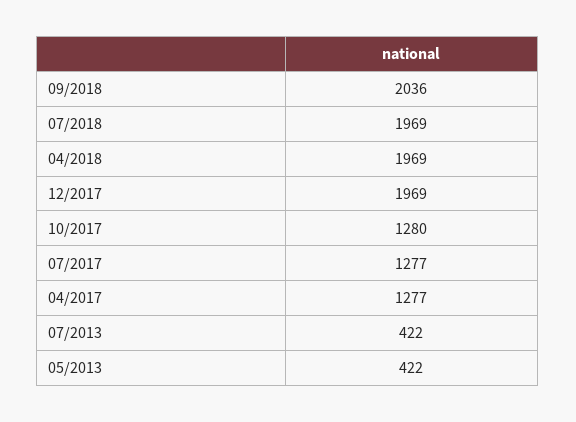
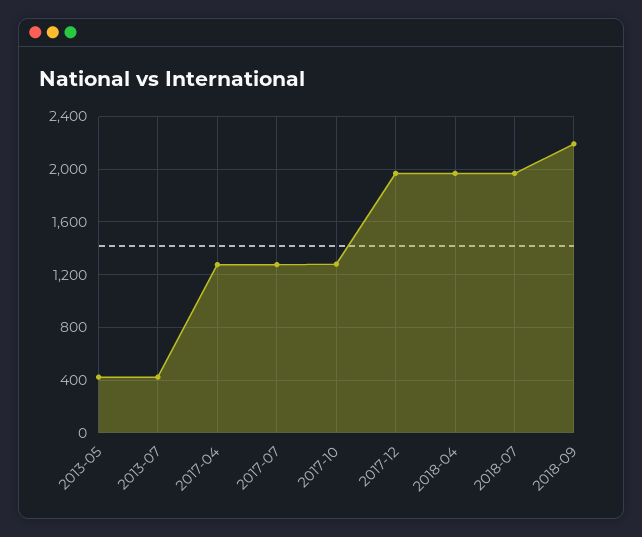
09/2018: 2036 -> 2200

